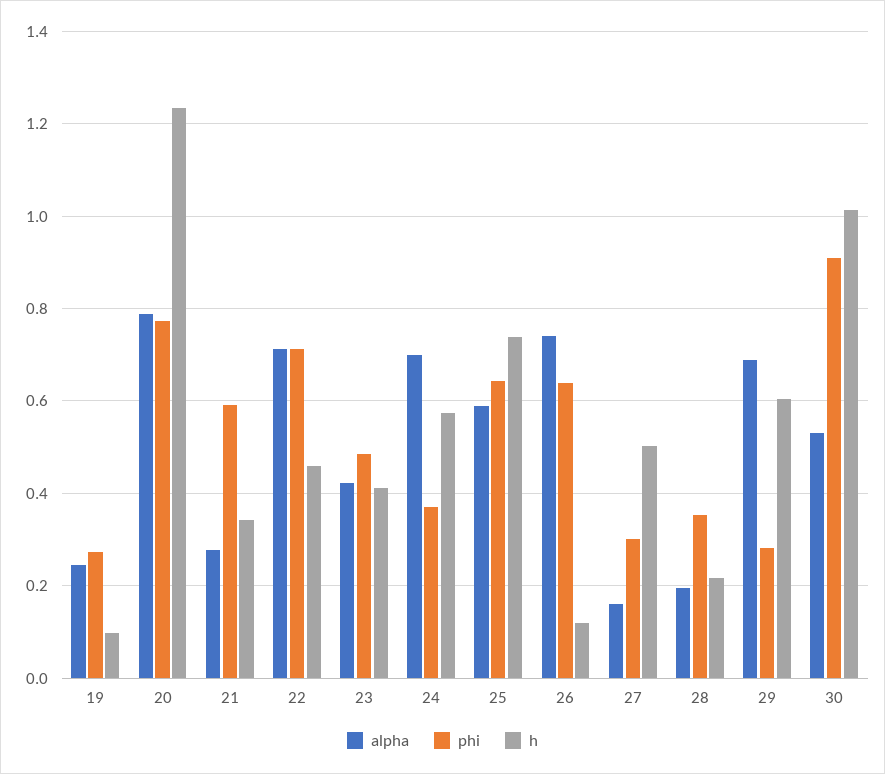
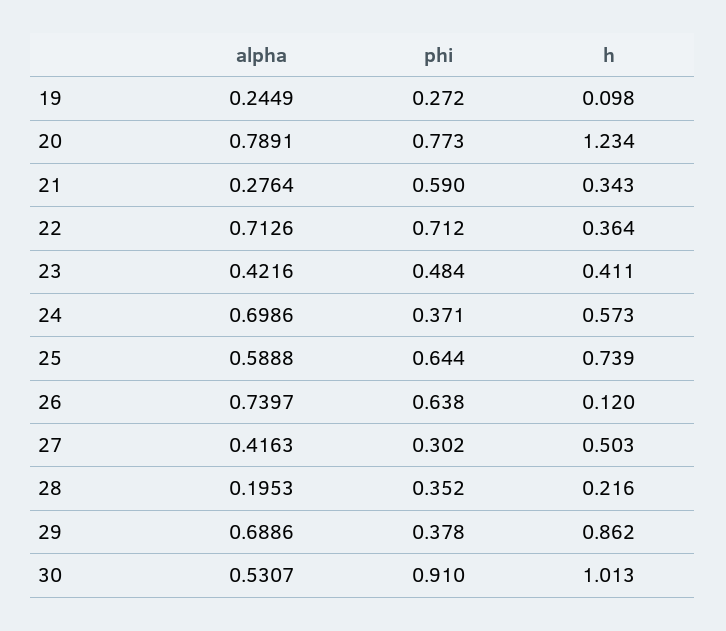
h, 22: 0.46 -> 0.364
alpha, 27: 0.16 -> 0.4163
phi, 29: 0.28 -> 0.378
h, 29: 0.6 -> 0.862

